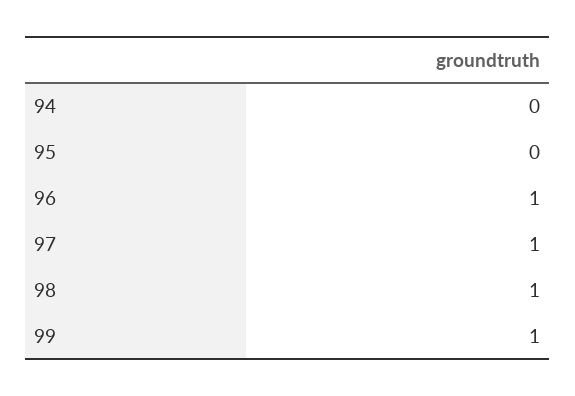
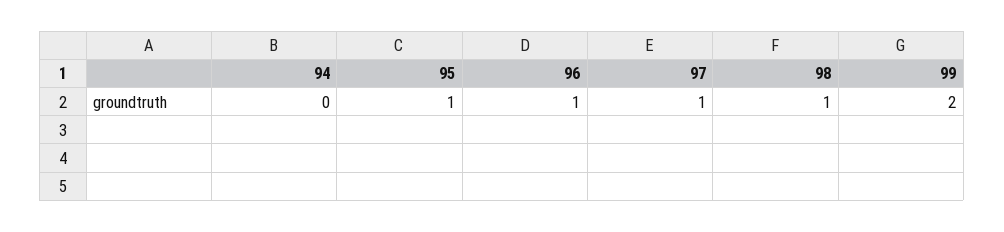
95: 0 -> 1
99: 1 -> 2

